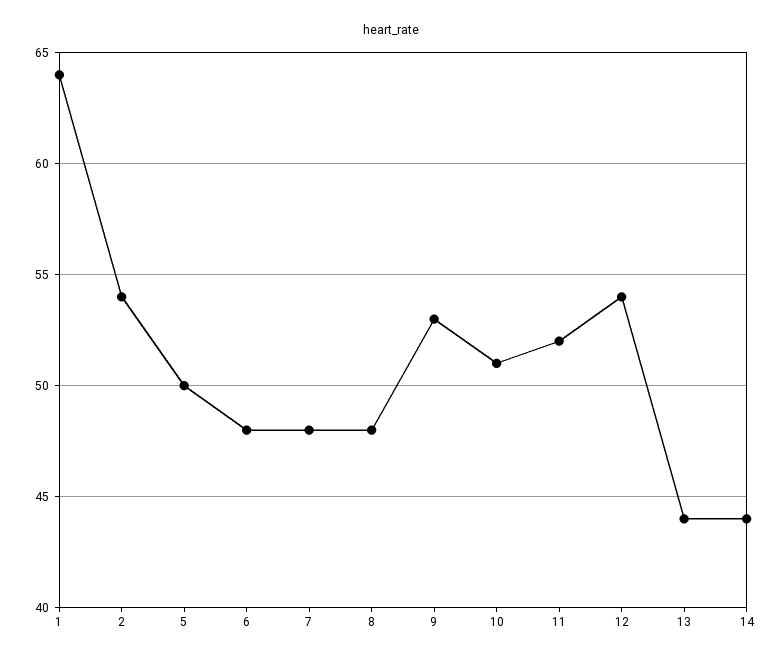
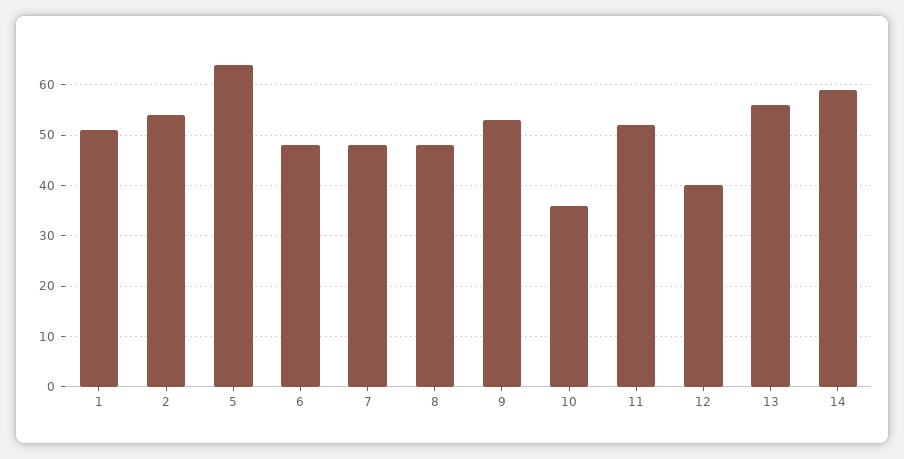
1: 64 -> 50
5: 50 -> 65
10: 51 -> 35
12: 54 -> 40
13: 44 -> 55
14: 44 -> 60

